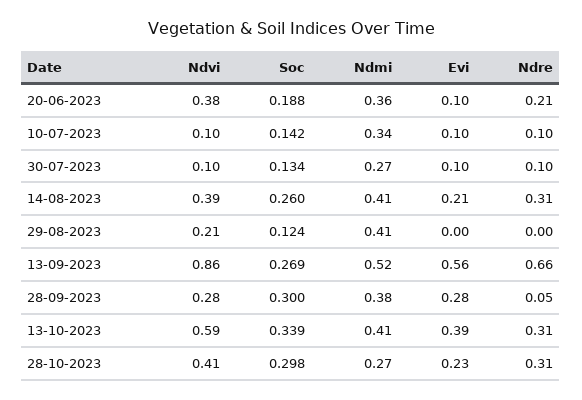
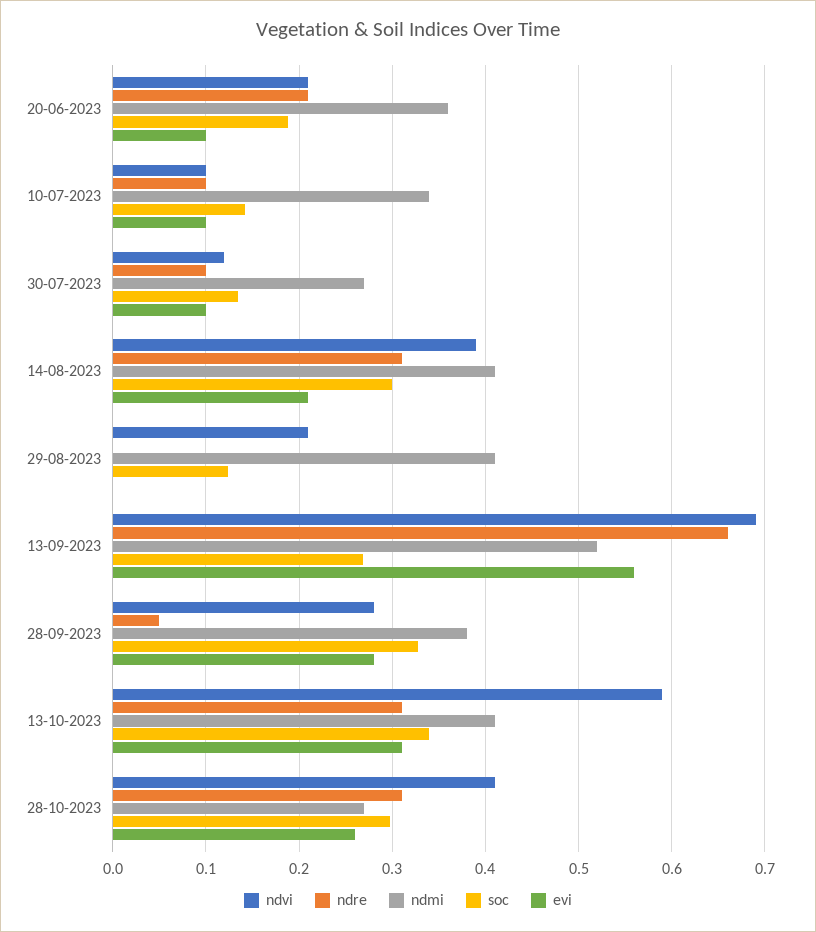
Ndvi, 20-06-2023: 0.38 -> 0.21
Ndvi, 30-07-2023: 0.1 -> 0.12
Soc, 14-08-2023: 0.26 -> 0.3
Ndvi, 13-09-2023: 0.86 -> 0.69
Soc, 28-09-2023: 0.3 -> 0.33
Evi, 13-10-2023: 0.39 -> 0.31
Evi, 28-10-2023: 0.23 -> 0.26

